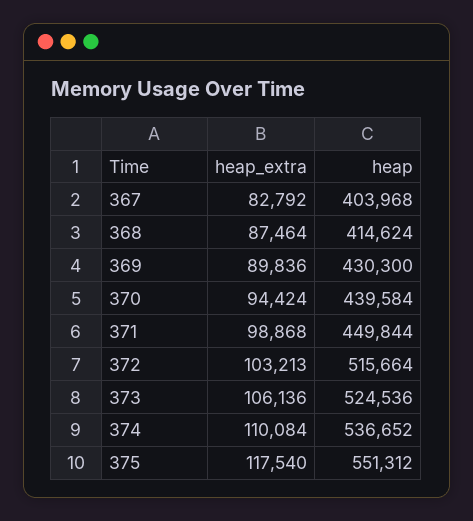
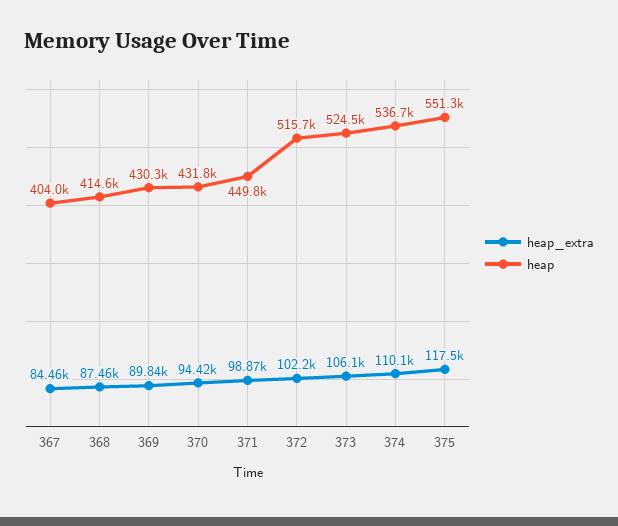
heap_extra, 367: 82792 -> 84460
heap, 370: 439584 -> 431800
heap_extra, 372: 103213 -> 102200

